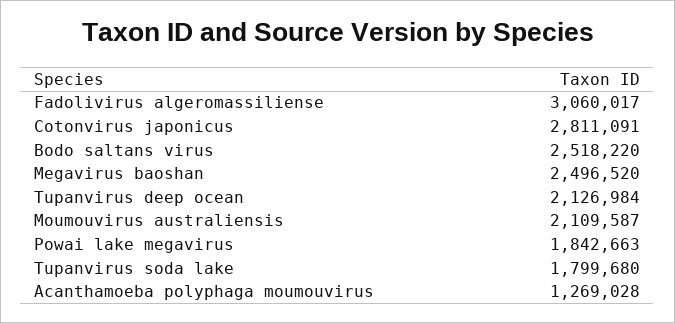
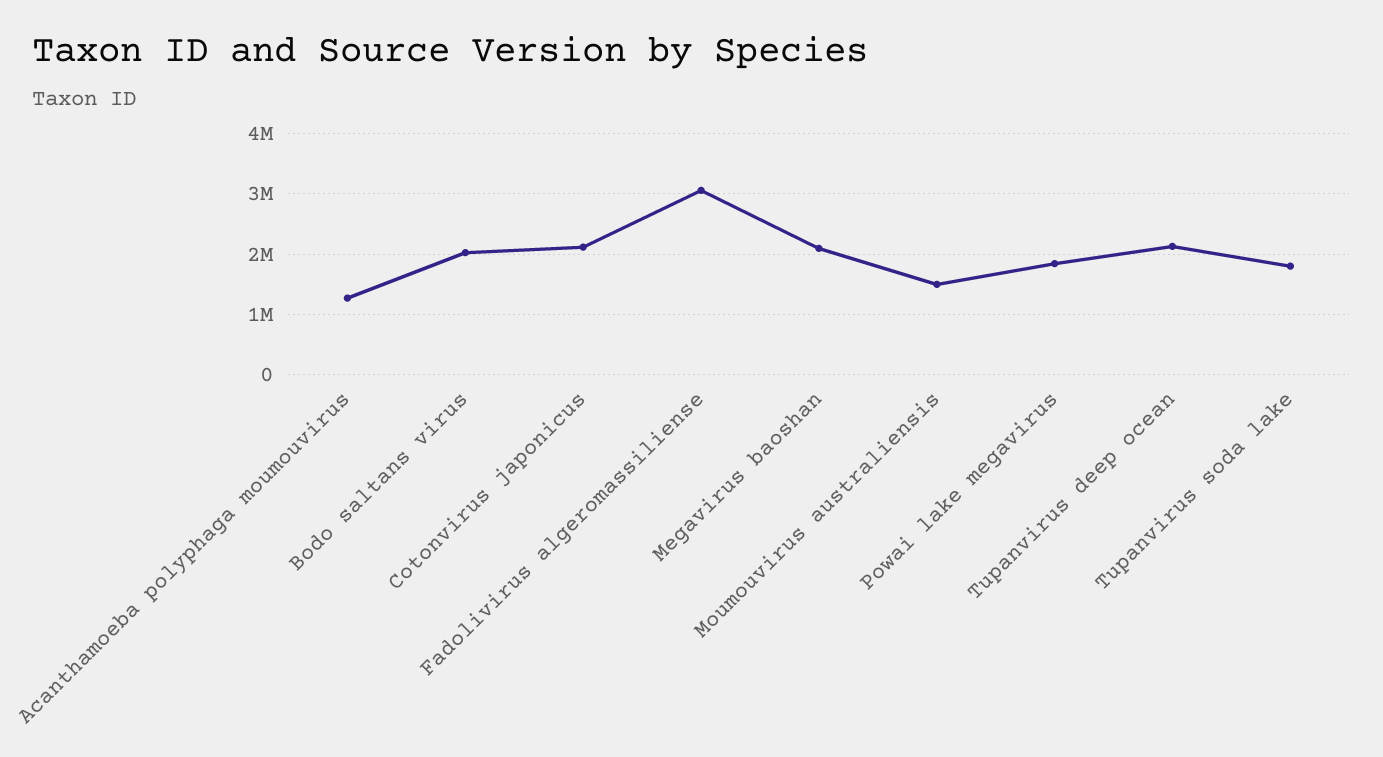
Cotonvirus japonicus: 2811091 -> 2100000
Bodo saltans virus: 2518220 -> 2000000
Megavirus baoshan: 2496520 -> 2100000
Moumouvirus australiensis: 2109587 -> 1500000

